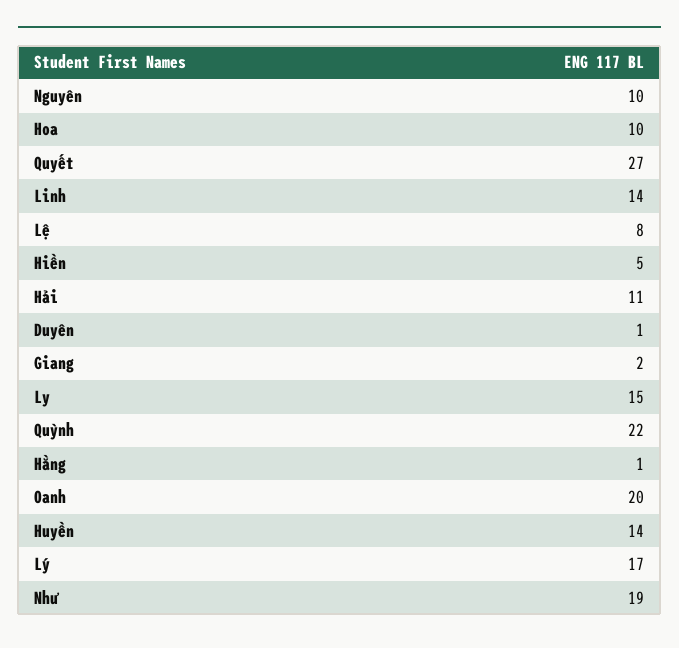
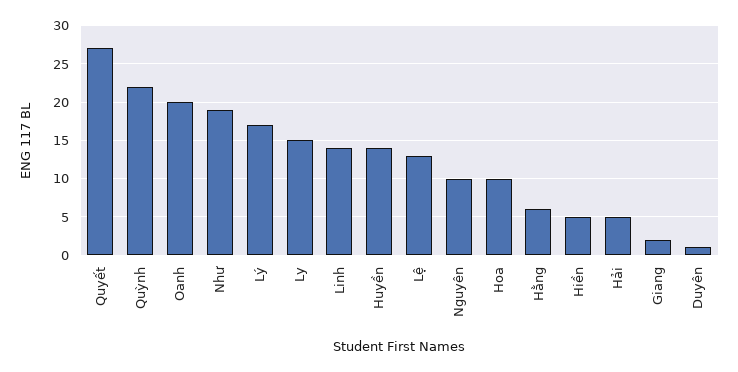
Lệ: 8 -> 13
Hải: 11 -> 5
Hằng: 1 -> 6

